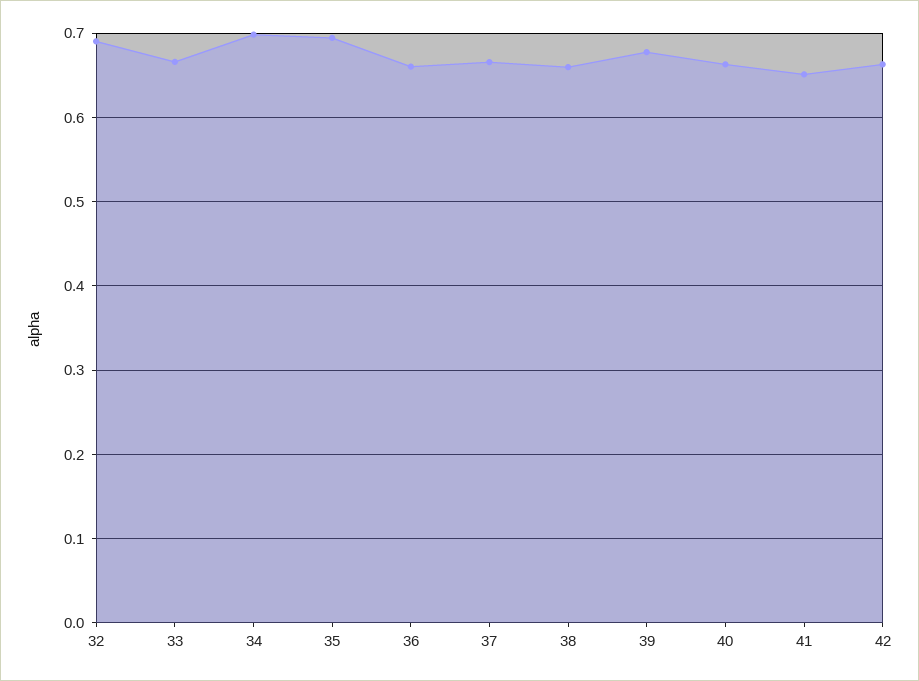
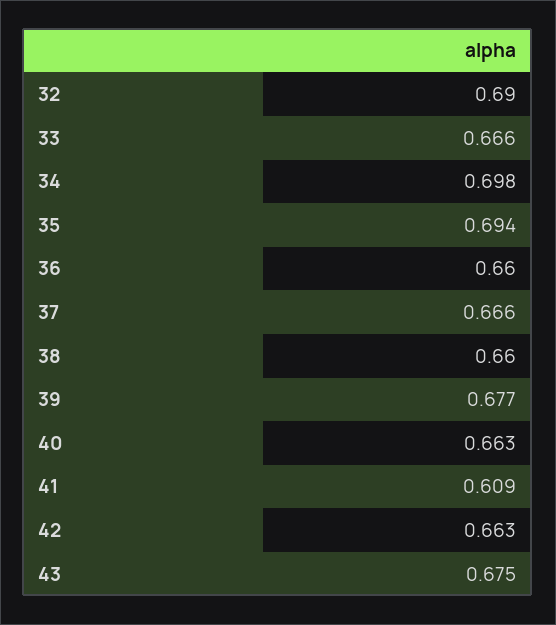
41: 0.65 -> 0.609
43: none -> 0.675

